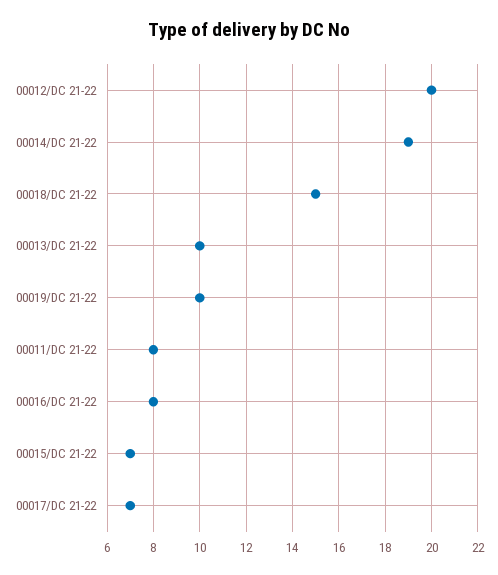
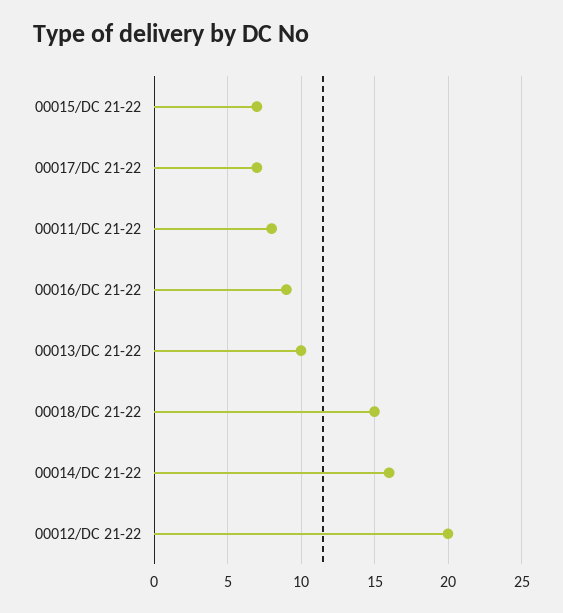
00014/DC 21-22: 19 -> 16
00019/DC 21-22: 10 -> none
00016/DC 21-22: 8 -> 9

